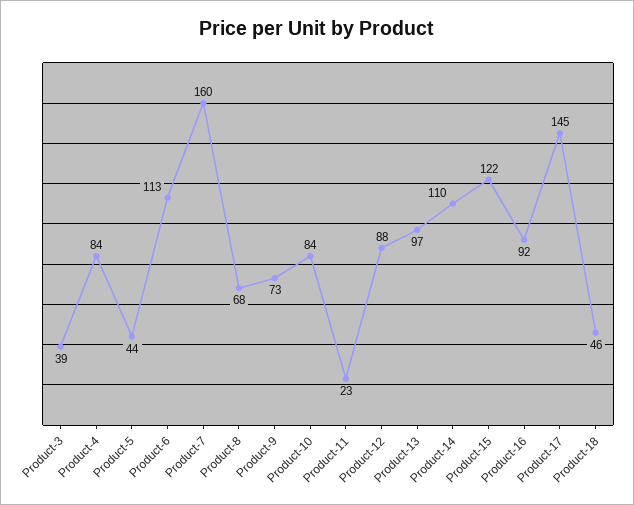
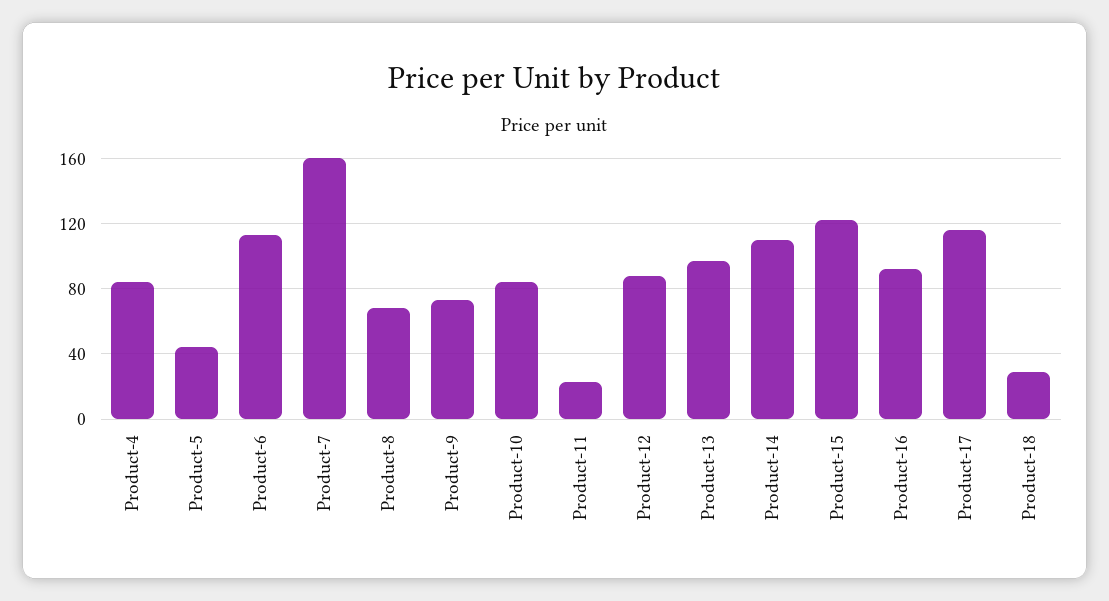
Product-3: 39 -> none
Product-17: 145 -> 115
Product-18: 46 -> 30

